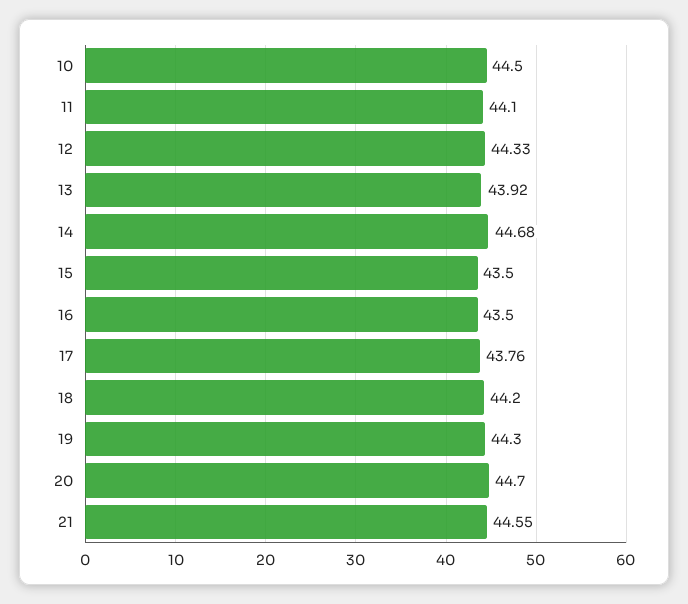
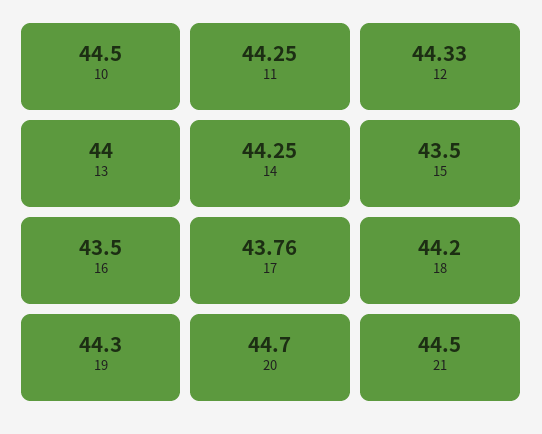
11: 44.1 -> 44.25
13: 43.92 -> 44
14: 44.68 -> 44.25
21: 44.55 -> 44.5

